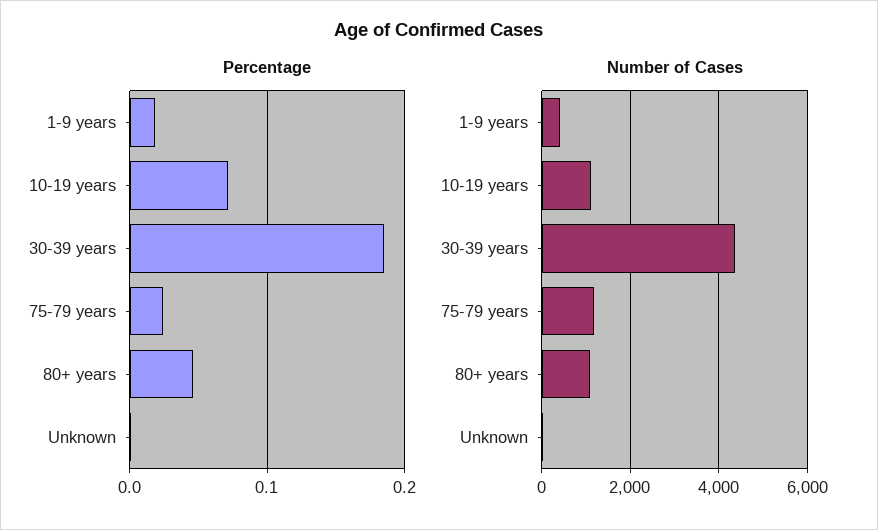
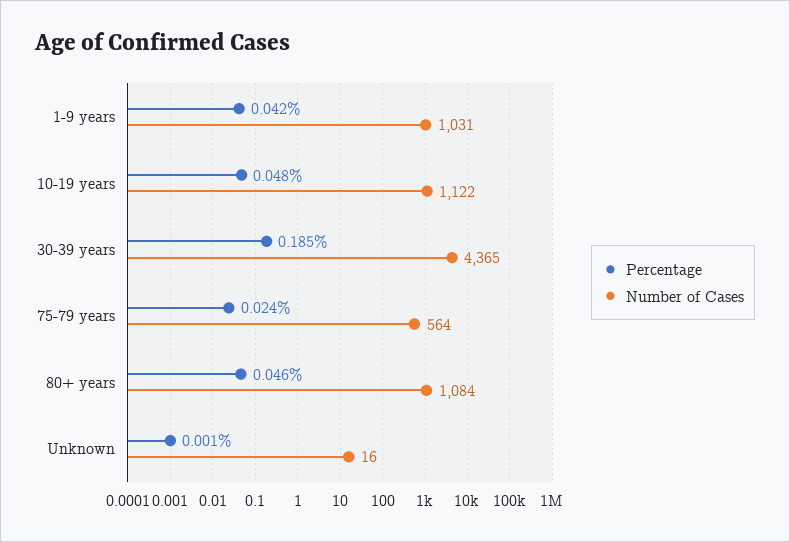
Percentage, 1-9 years: 0.02 -> 0.042
Percentage, 10-19 years: 0.07 -> 0.048
Number of Cases, 1-9 years: 400 -> 1031
Number of Cases, 75-79 years: 1200 -> 564

